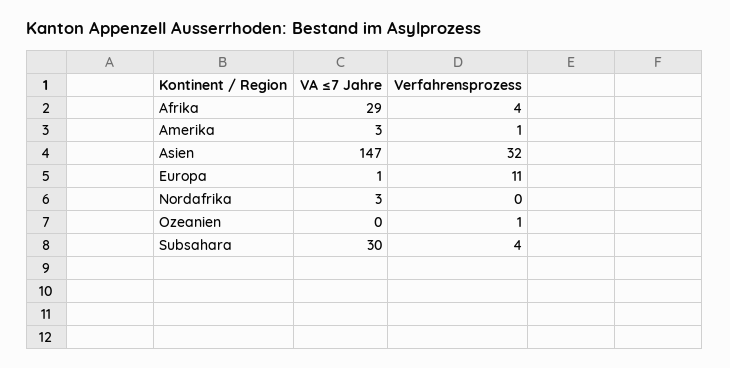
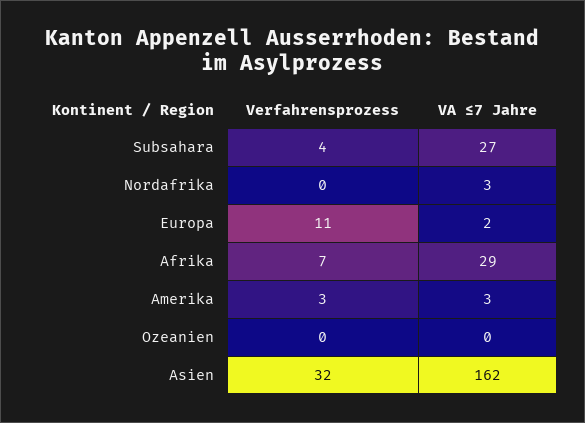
Verfahrensprozess, Afrika: 4 -> 7
Verfahrensprozess, Amerika: 1 -> 3
VA ≤7 Jahre, Asien: 147 -> 162
VA ≤7 Jahre, Europa: 1 -> 2
Verfahrensprozess, Ozeanien: 1 -> 0
VA ≤7 Jahre, Subsahara: 30 -> 27

